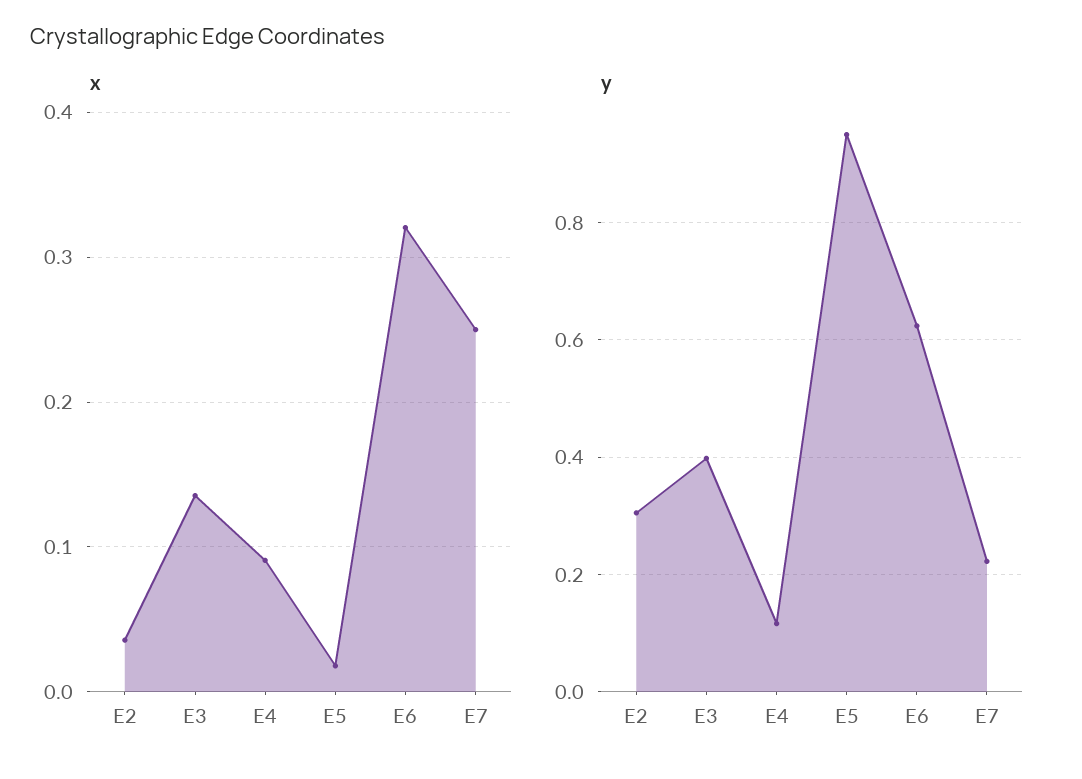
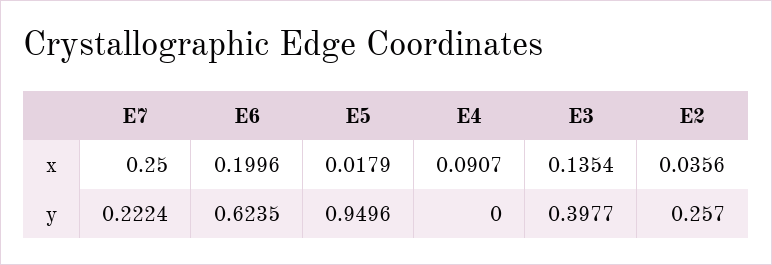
x, E6: 0.32 -> 0.1996
y, E2: 0.3 -> 0.257
y, E4: 0.12 -> 0

